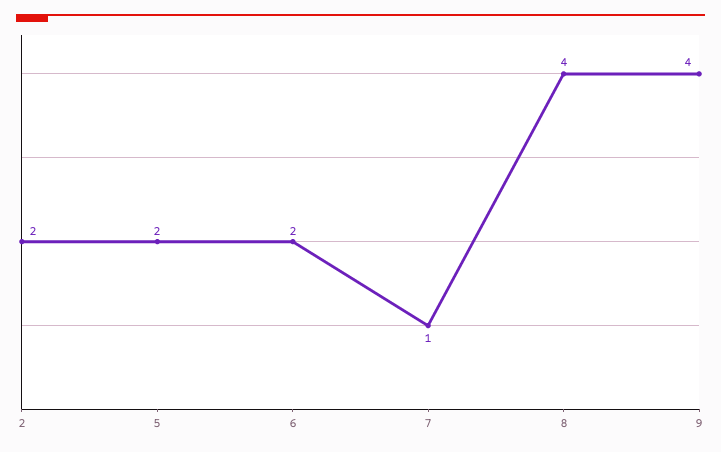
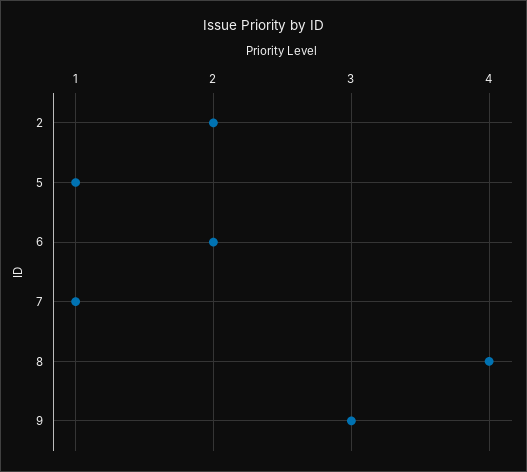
5: 2 -> 1
9: 4 -> 3

